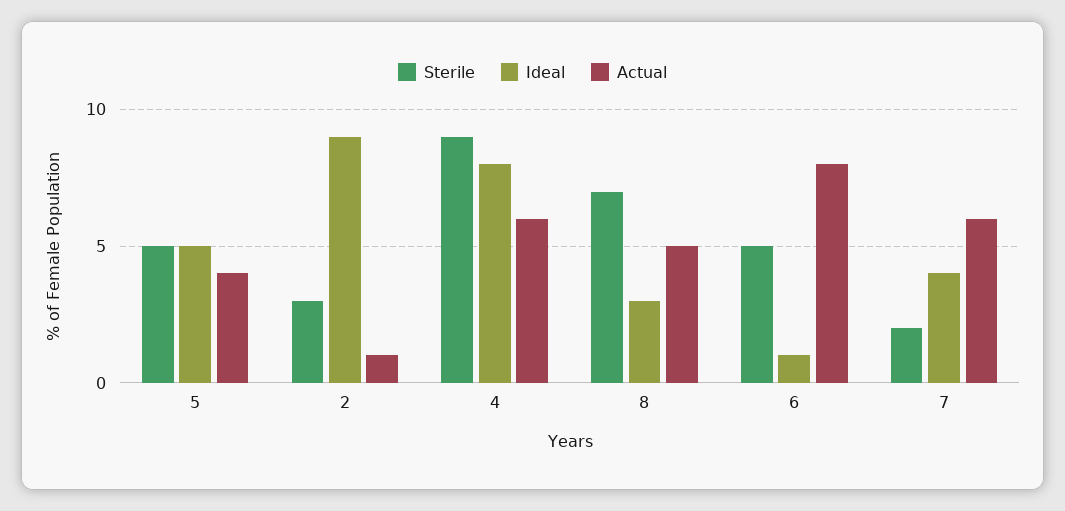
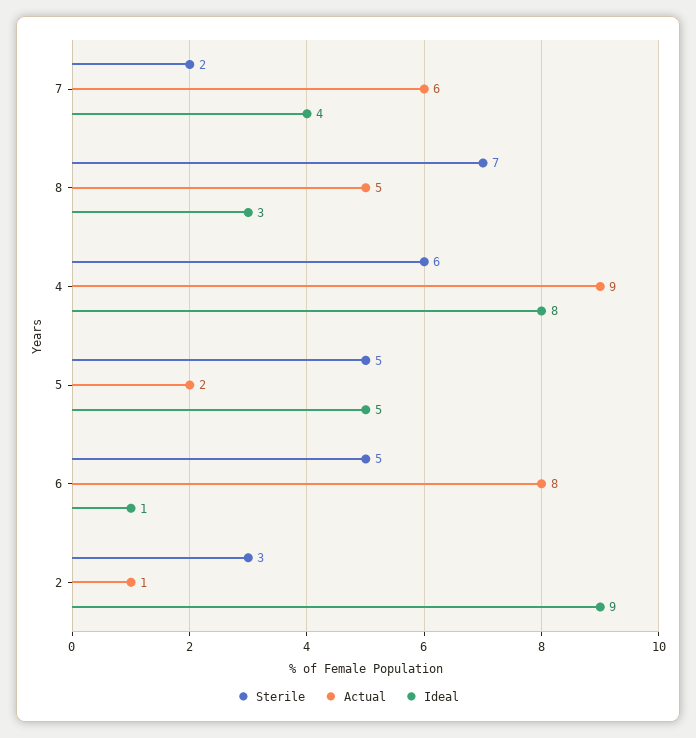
Actual, 5: 4 -> 2
Sterile, 4: 9 -> 6
Actual, 4: 6 -> 9

